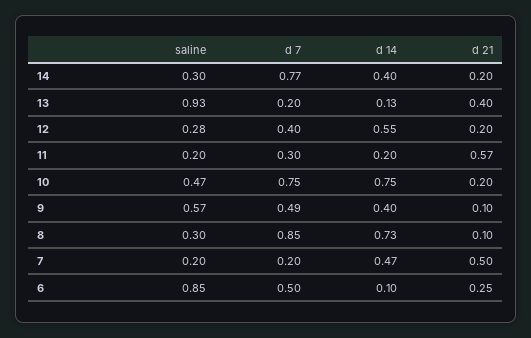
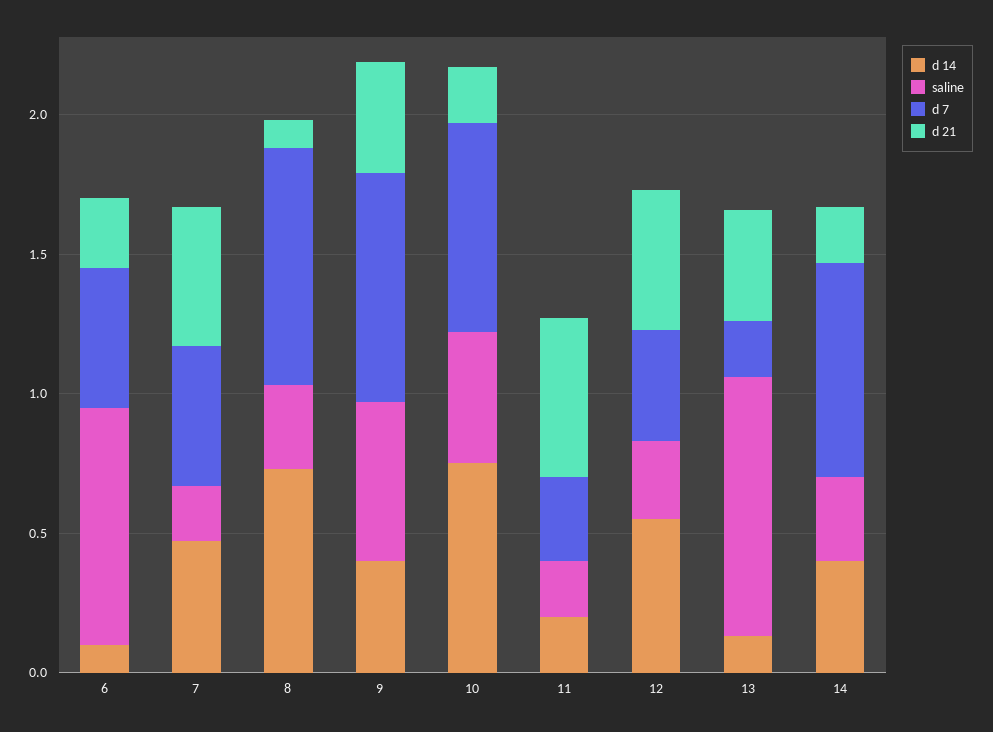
d 21, 12: 0.2 -> 0.5
d 7, 9: 0.49 -> 0.8
d 21, 9: 0.1 -> 0.4
d 7, 7: 0.2 -> 0.5

